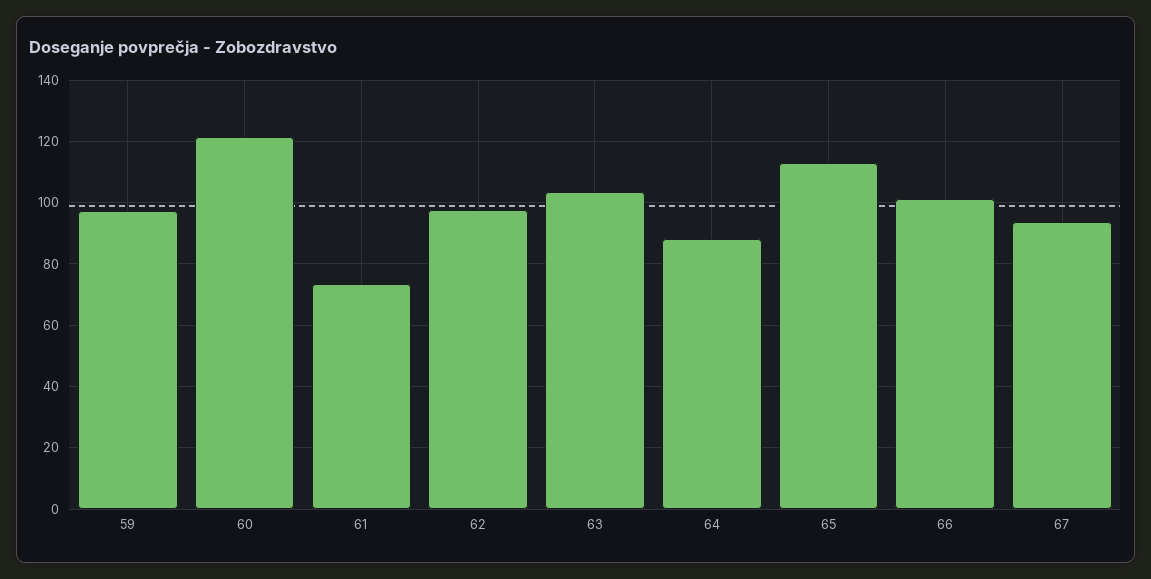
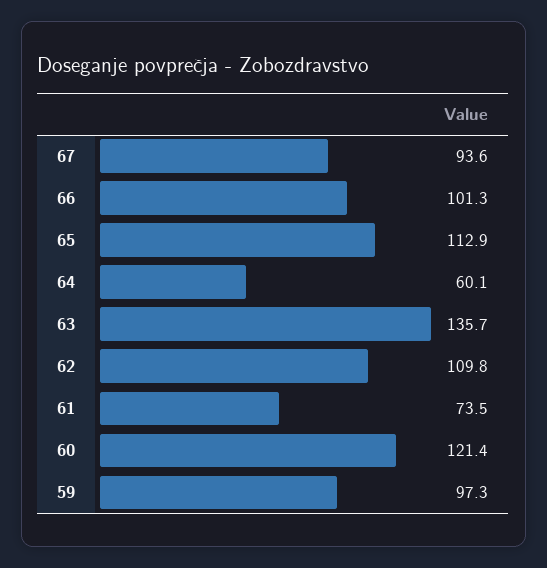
62: 98 -> 109.8
63: 104 -> 135.7
64: 88 -> 60.1

